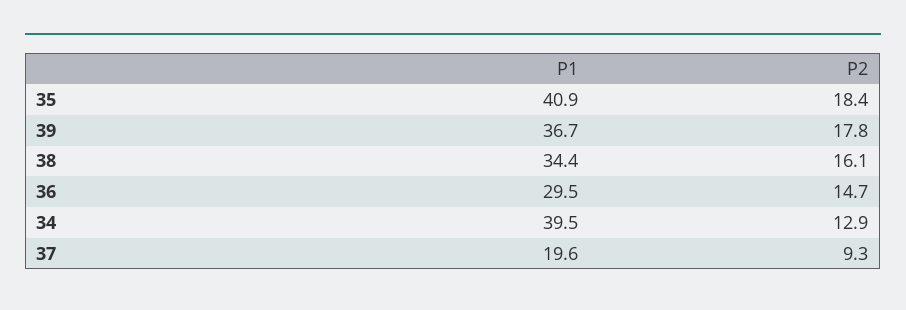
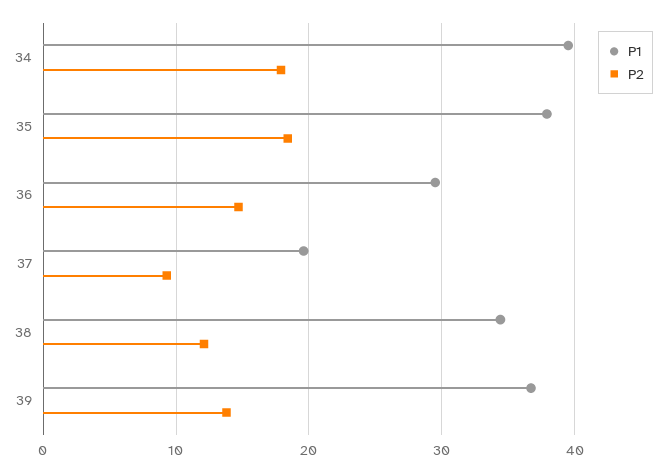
P1, 35: 40.9 -> 38
P2, 39: 17.8 -> 14
P2, 38: 16.1 -> 12
P2, 34: 12.9 -> 18

